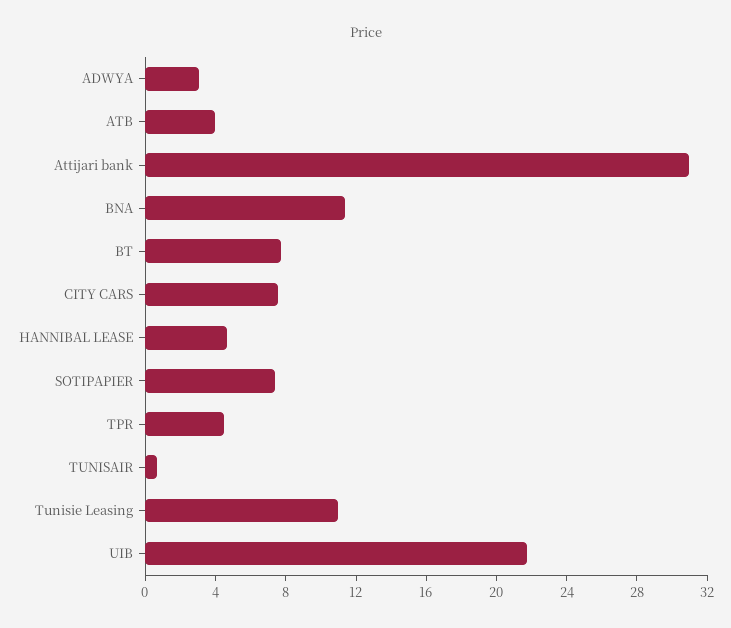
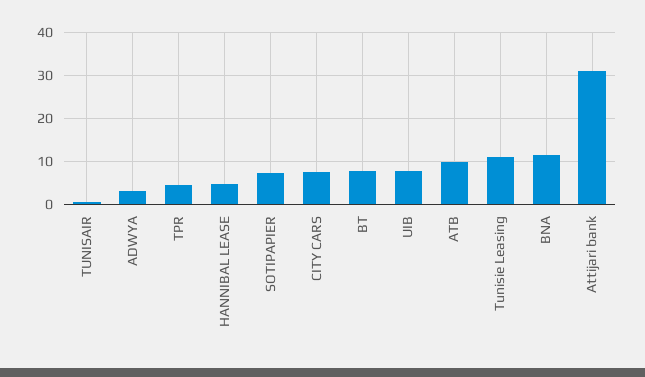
ATB: 4 -> 10
UIB: 22 -> 8

